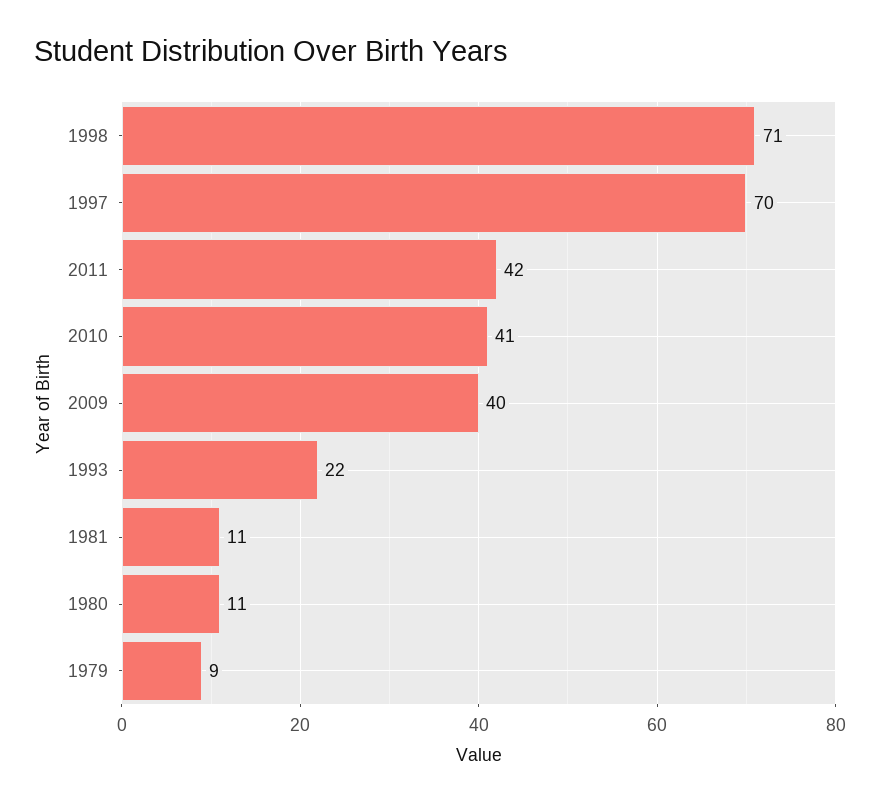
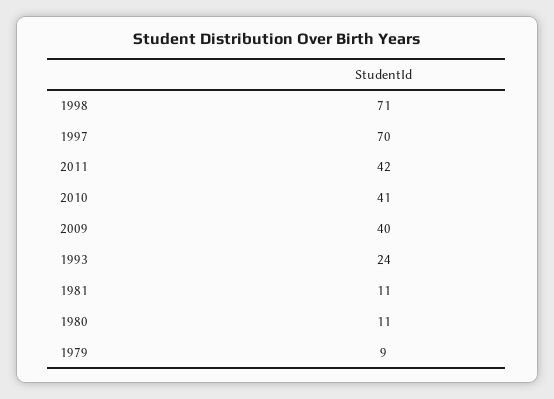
1993: 22 -> 24

